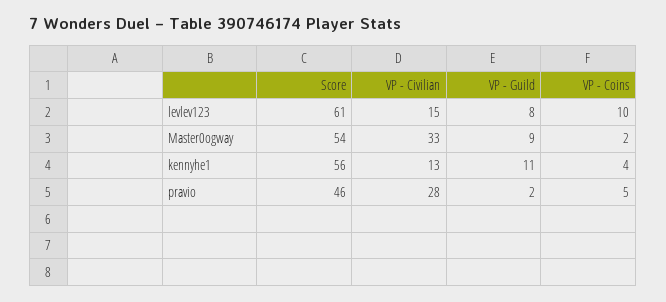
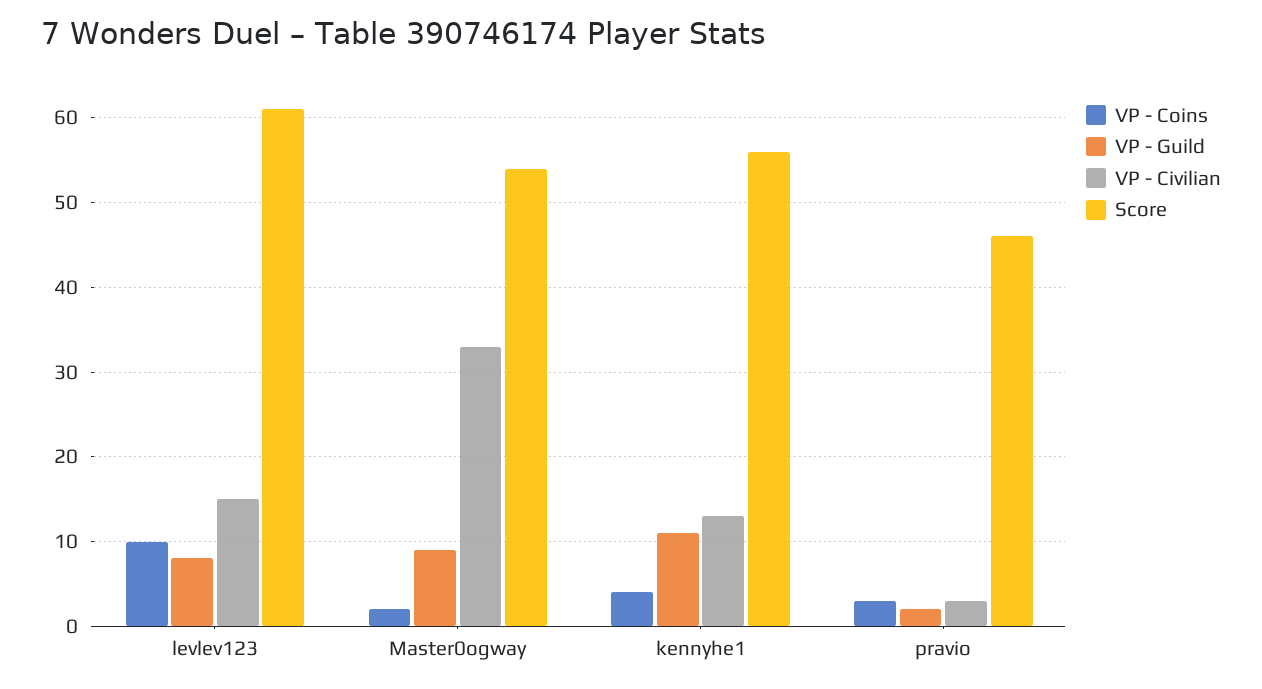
VP - Civilian, pravio: 28 -> 3
VP - Coins, pravio: 5 -> 3

